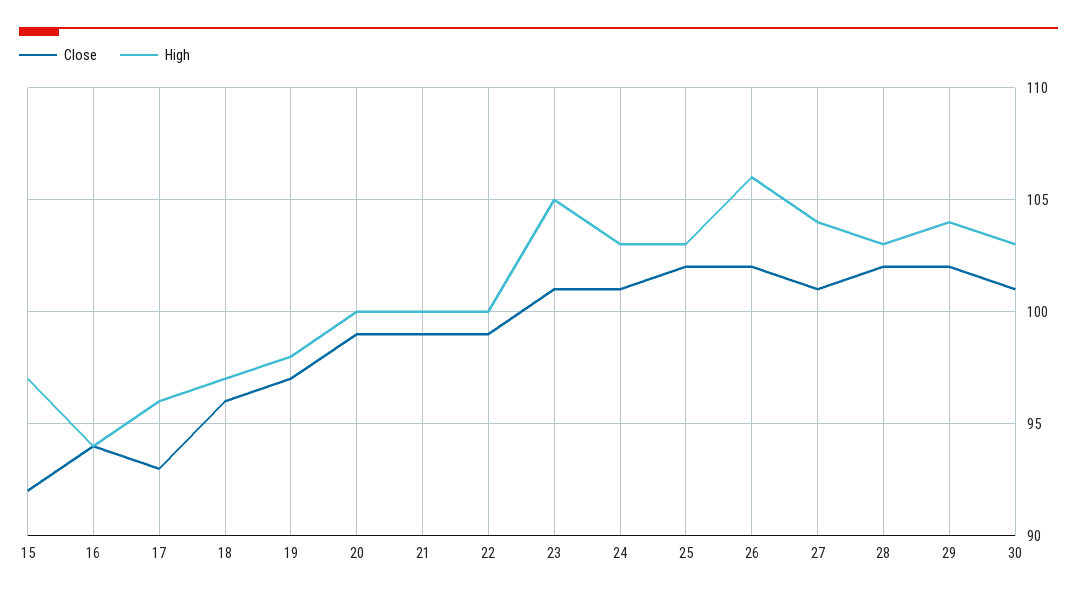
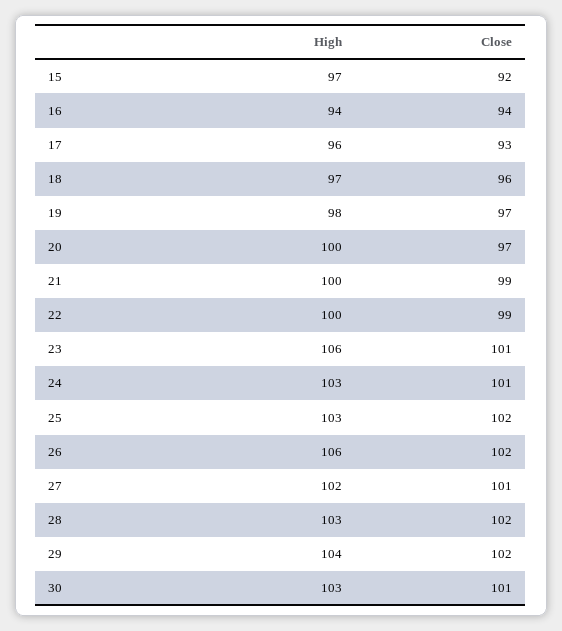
Close, 20: 99 -> 97
High, 23: 105 -> 106
High, 27: 104 -> 102

